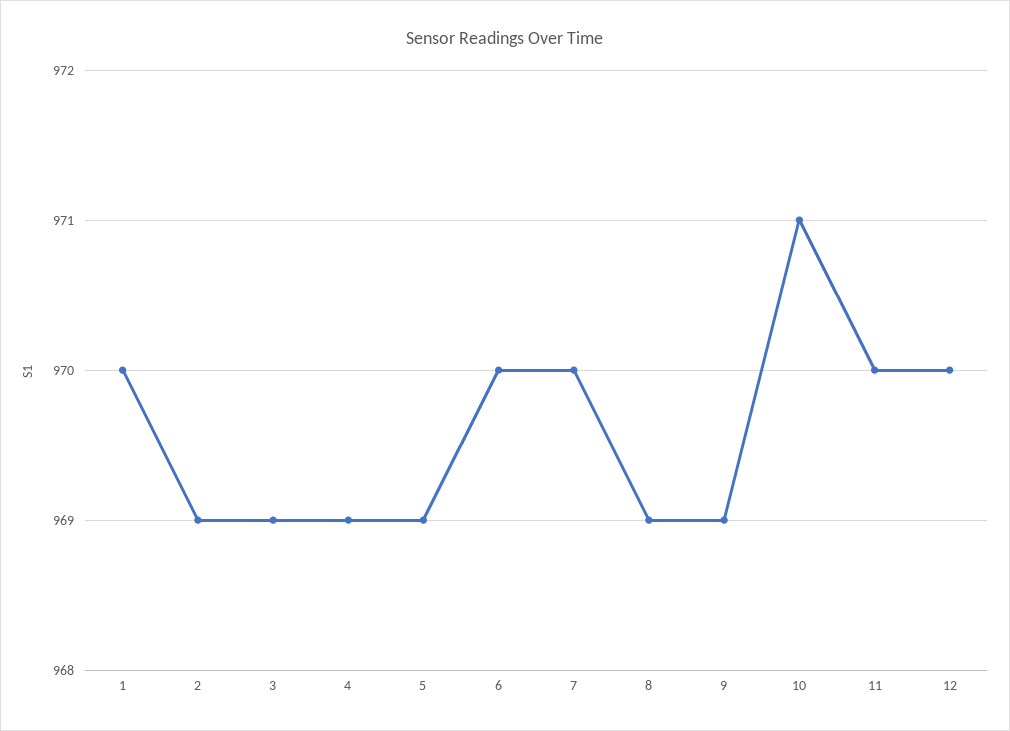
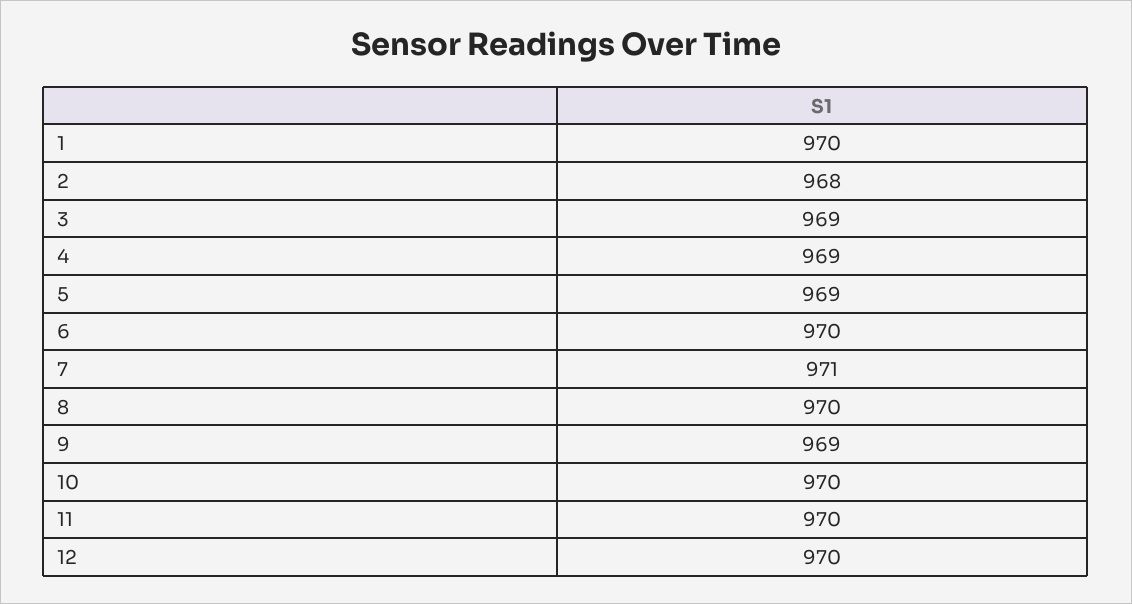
2: 969 -> 968
7: 970 -> 971
8: 969 -> 970
10: 971 -> 970

